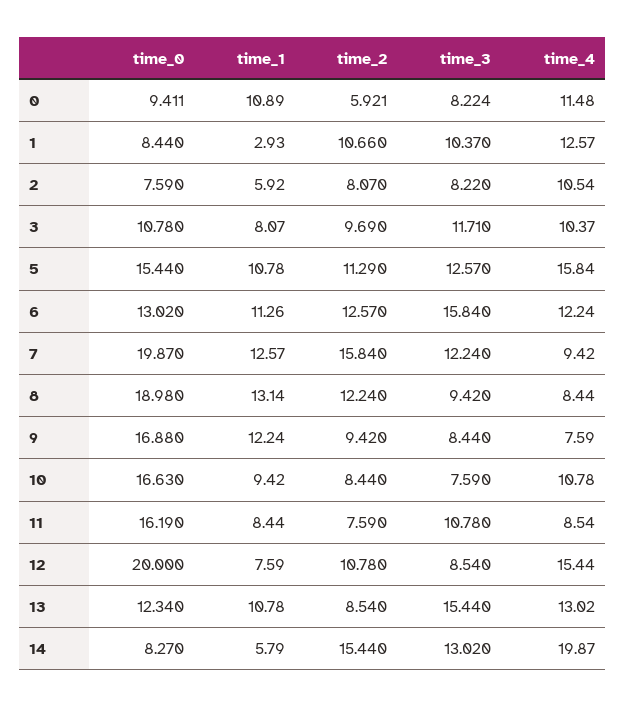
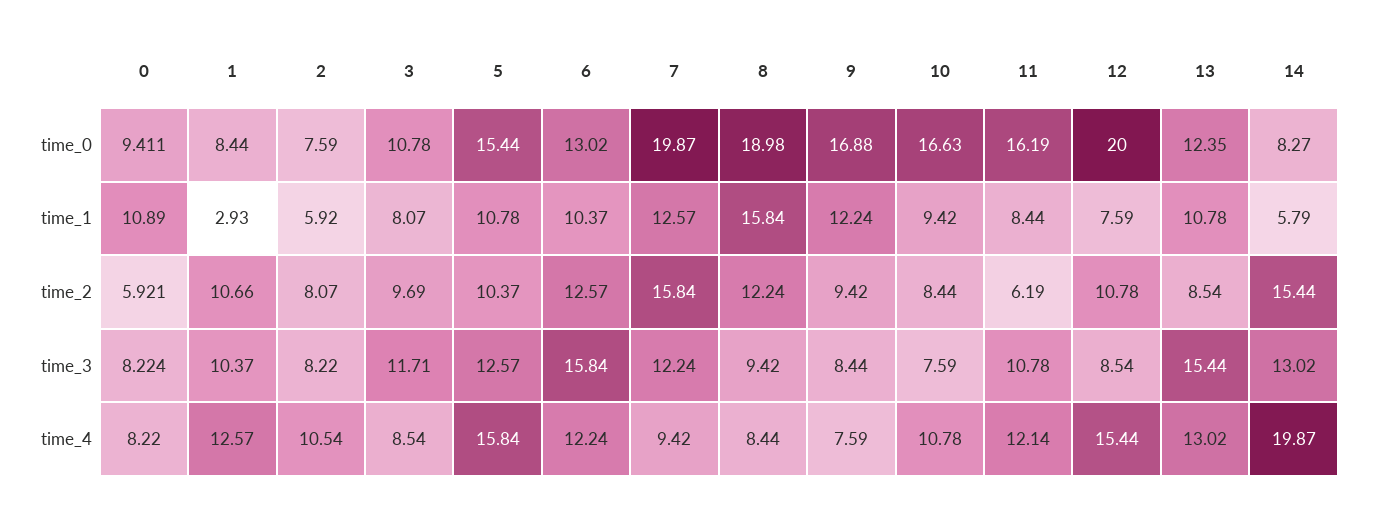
time_4, 0: 11.48 -> 8.22
time_4, 3: 10.37 -> 8.54
time_2, 5: 11.29 -> 10.37
time_1, 6: 11.26 -> 10.37
time_1, 8: 13.14 -> 15.84
time_2, 11: 7.59 -> 6.19
time_4, 11: 8.54 -> 12.14
time_0, 13: 12.34 -> 12.35

